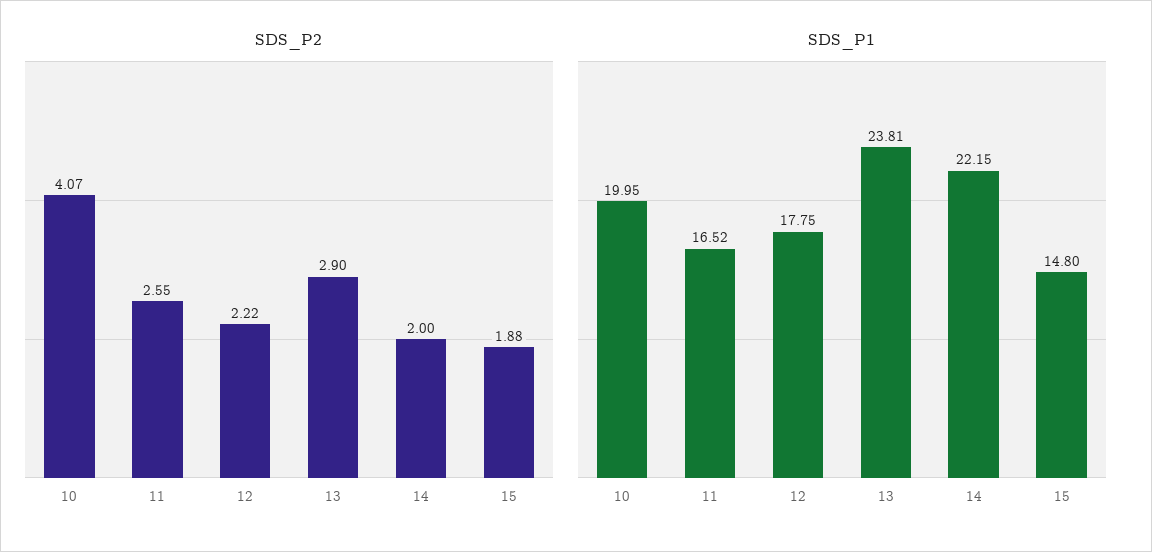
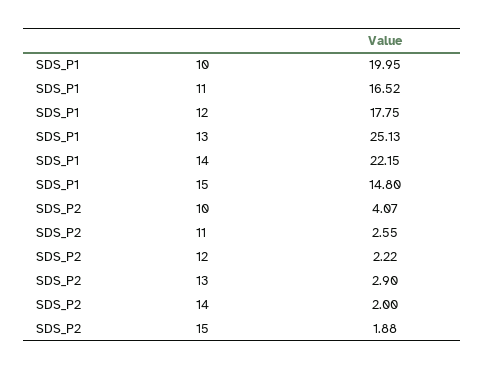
SDS_P1, 13: 23.81 -> 25.13

